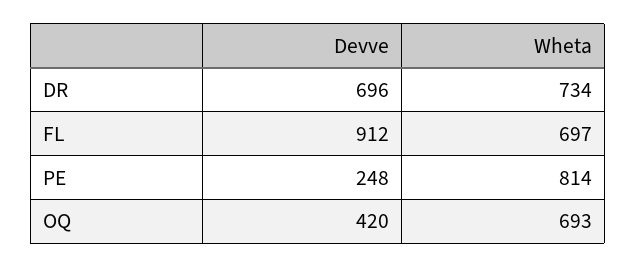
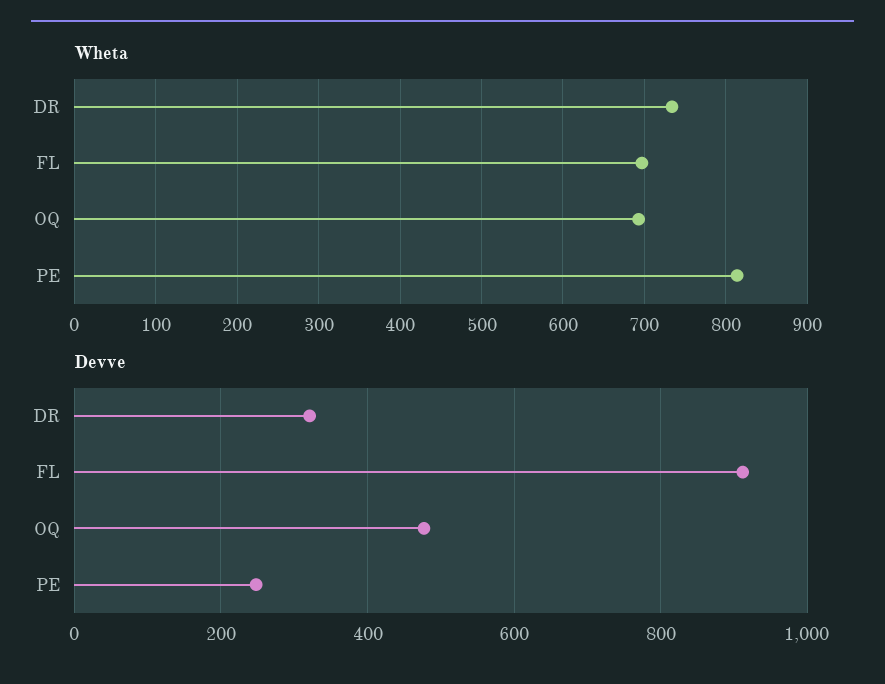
Devve, DR: 696 -> 320
Devve, OQ: 420 -> 480

